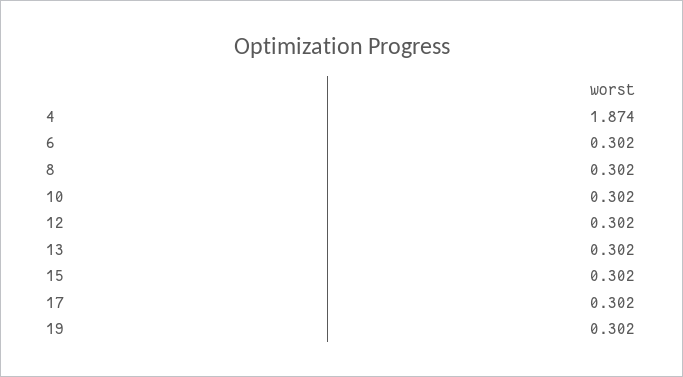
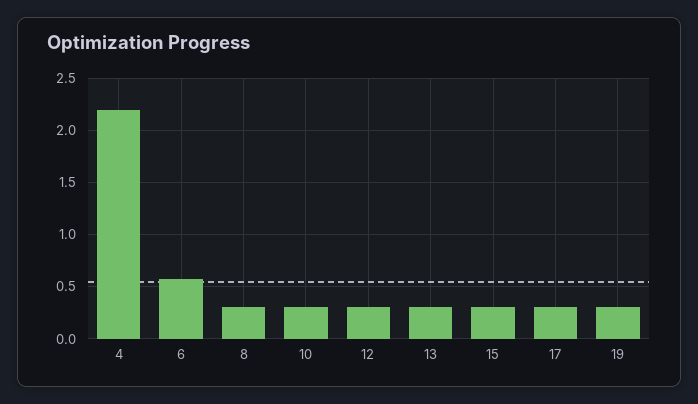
4: 1.874 -> 2.2
6: 0.302 -> 0.6

